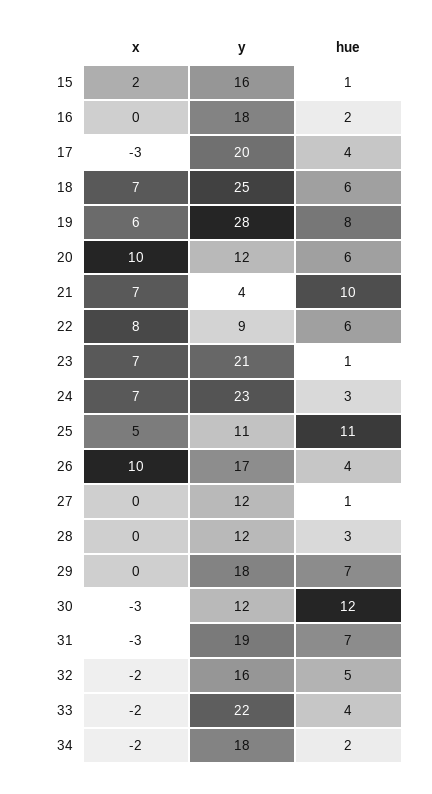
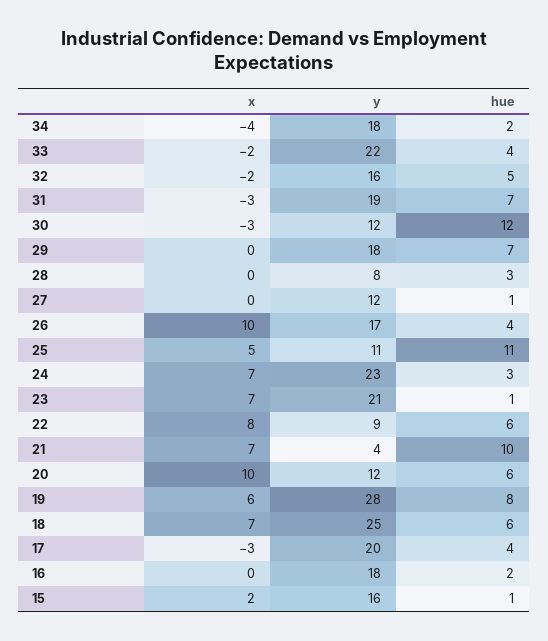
y, 28: 12 -> 8
x, 34: -2 -> -4

